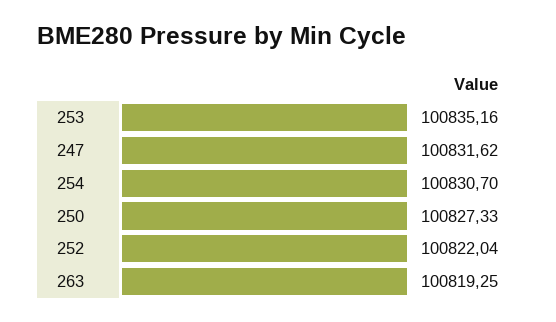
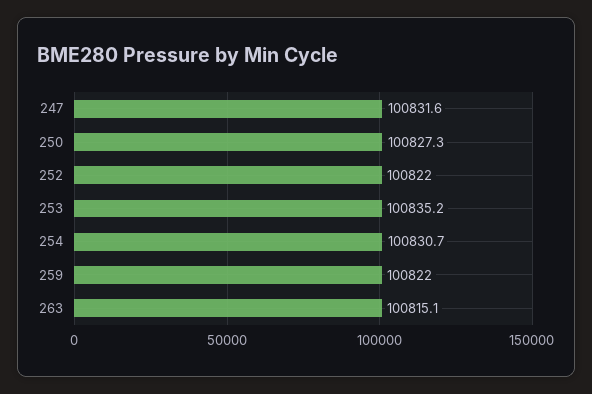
263: 100819.25 -> 100815.1
259: none -> 100822

